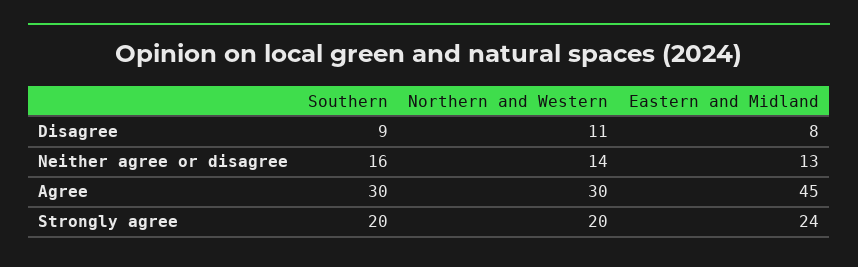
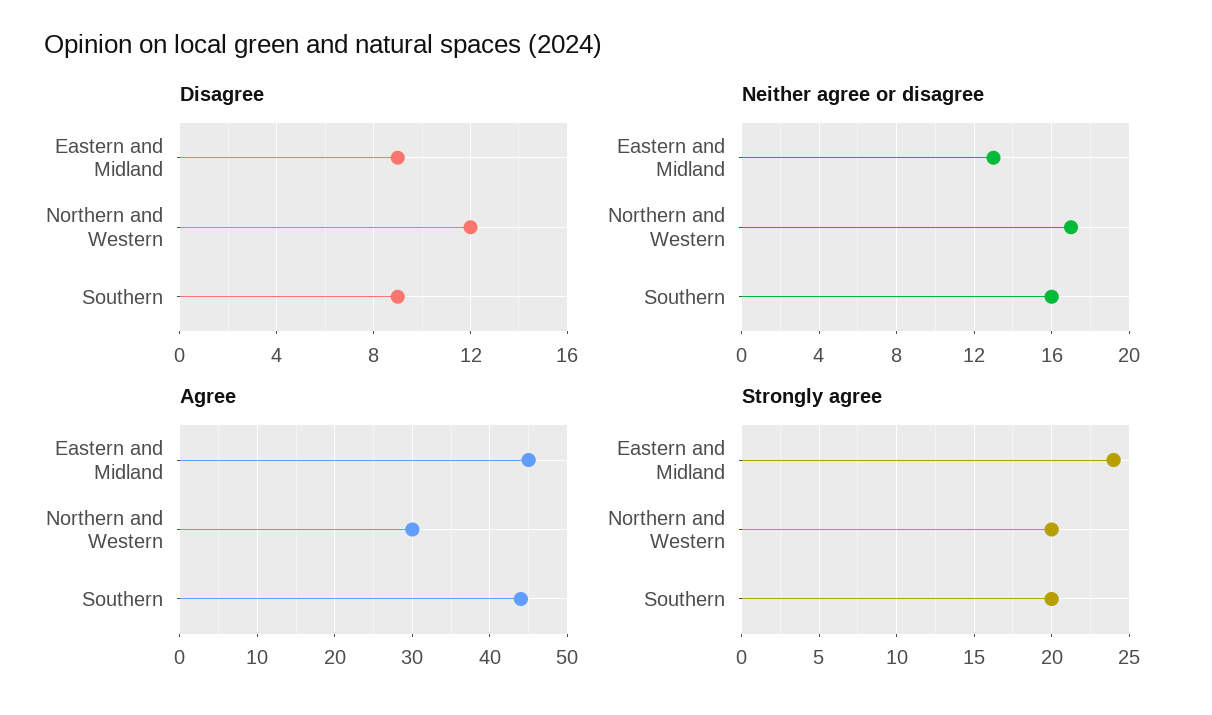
Disagree, Northern and Western: 11 -> 12
Disagree, Eastern and Midland: 8 -> 9
Neither agree or disagree, Northern and Western: 14 -> 17
Agree, Southern: 30 -> 44

